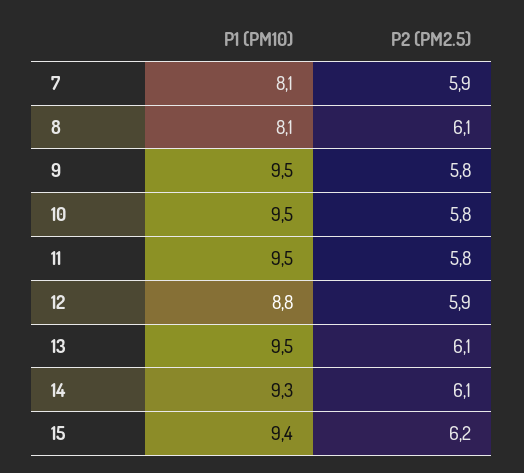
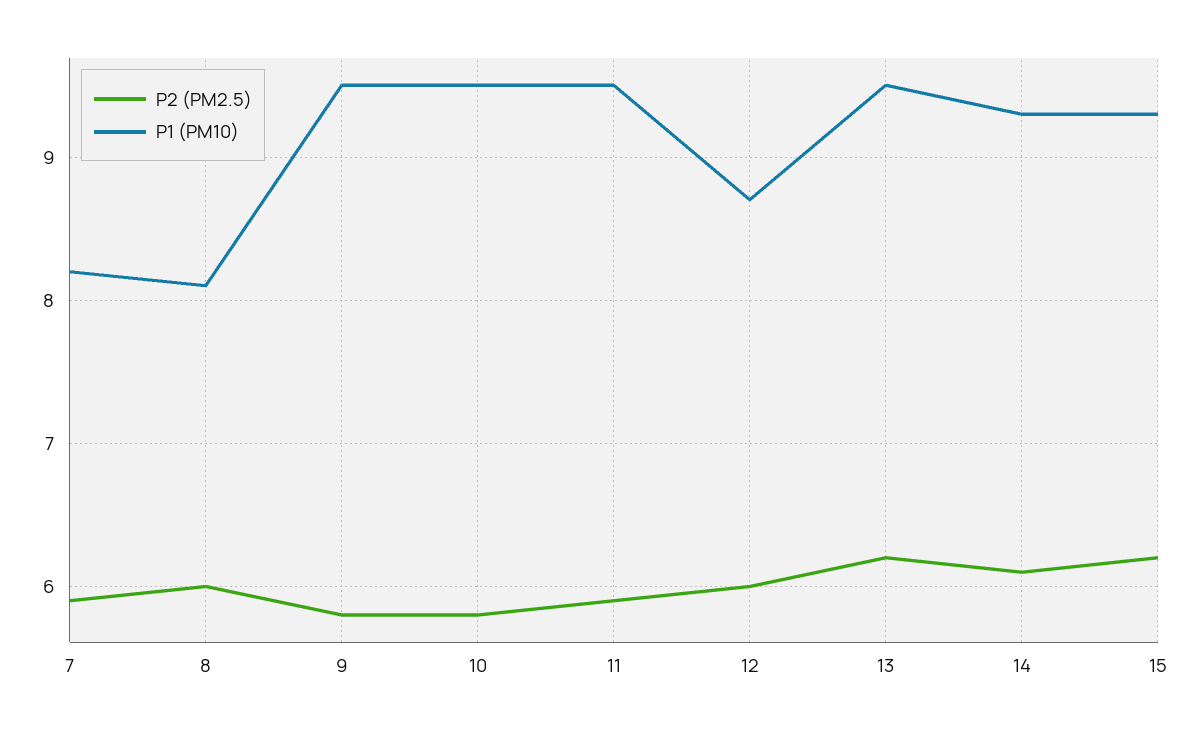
P1 (PM10), 7: 8.1 -> 8.2
P2 (PM2.5), 8: 6.1 -> 6
P2 (PM2.5), 11: 5.8 -> 5.9
P1 (PM10), 12: 8.8 -> 8.7
P2 (PM2.5), 12: 5.9 -> 6
P2 (PM2.5), 13: 6.1 -> 6.2
P1 (PM10), 15: 9.4 -> 9.3

